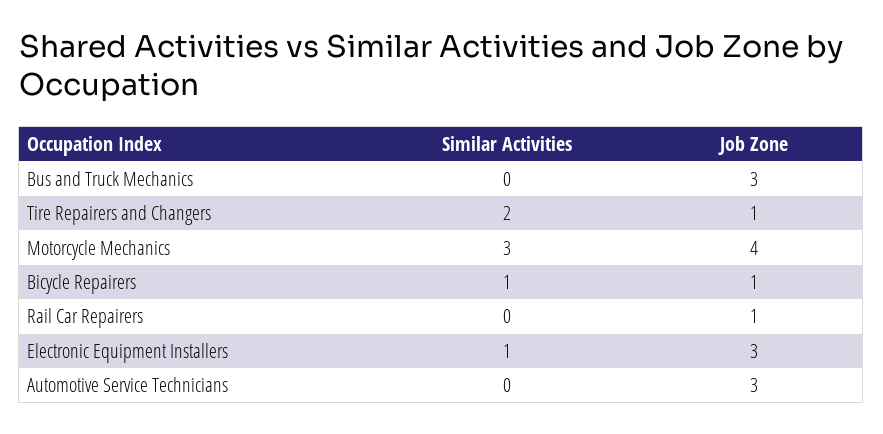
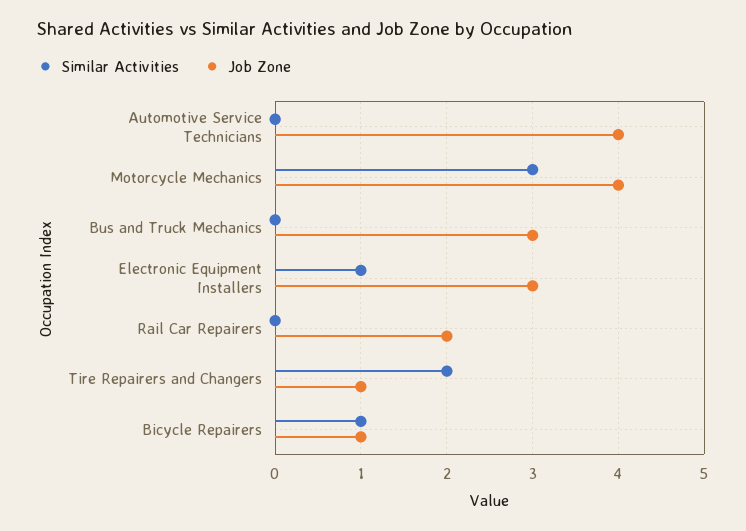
Job Zone, Rail Car Repairers: 1 -> 2
Job Zone, Automotive Service Technicians: 3 -> 4

